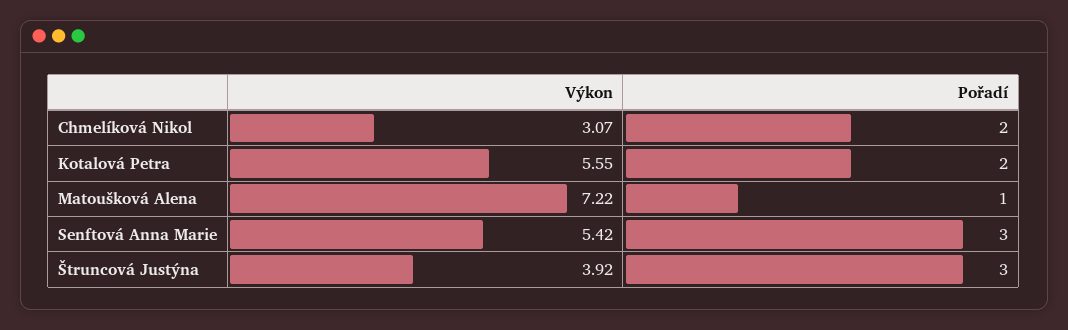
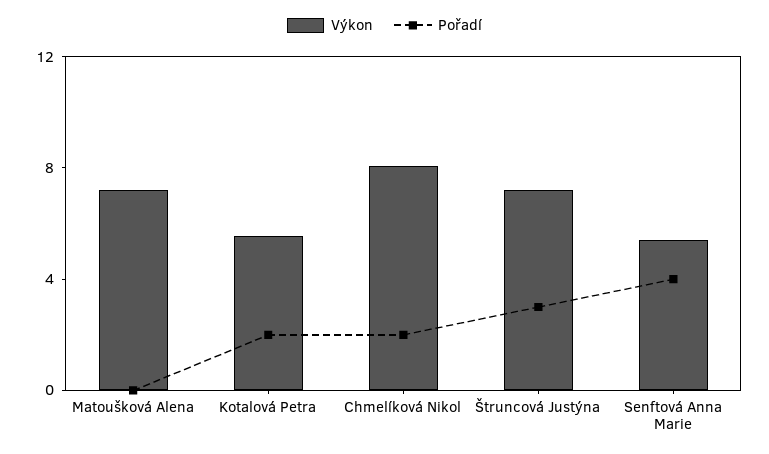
Výkon, Chmelíková Nikol: 3.07 -> 8
Pořadí, Matoušková Alena: 1 -> 0
Pořadí, Senftová Anna Marie: 3 -> 4
Výkon, Štruncová Justýna: 3.92 -> 7

